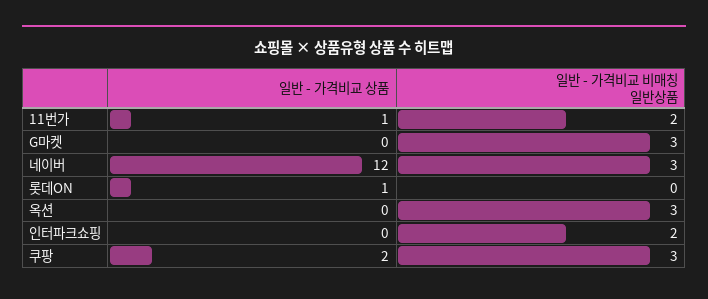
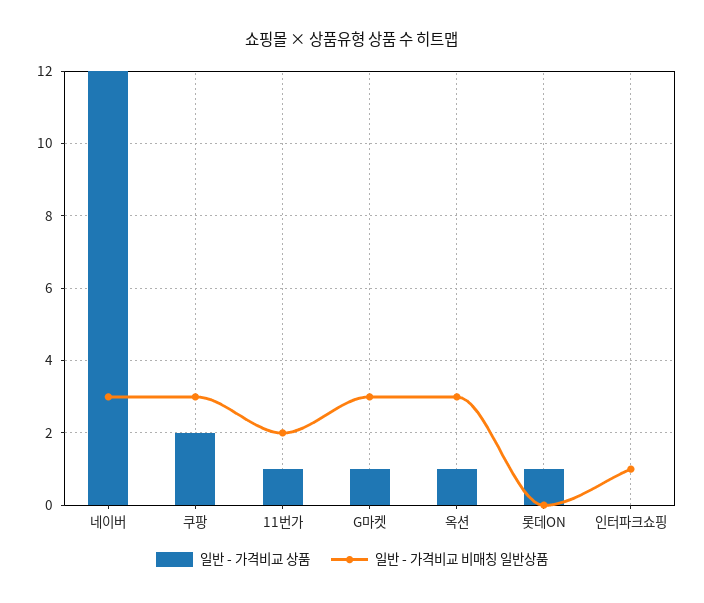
일반 - 가격비교 상품, G마켓: 0 -> 1
일반 - 가격비교 상품, 옥션: 0 -> 1
일반 - 가격비교 비매칭 일반상품, 인터파크쇼핑: 2 -> 1

